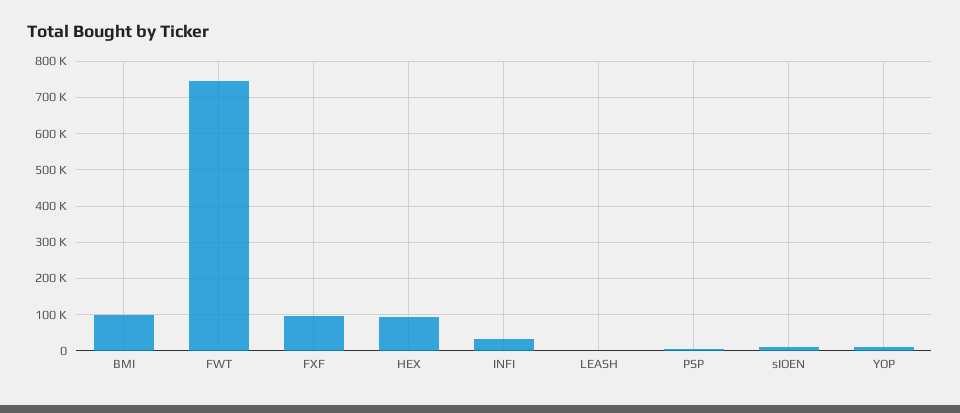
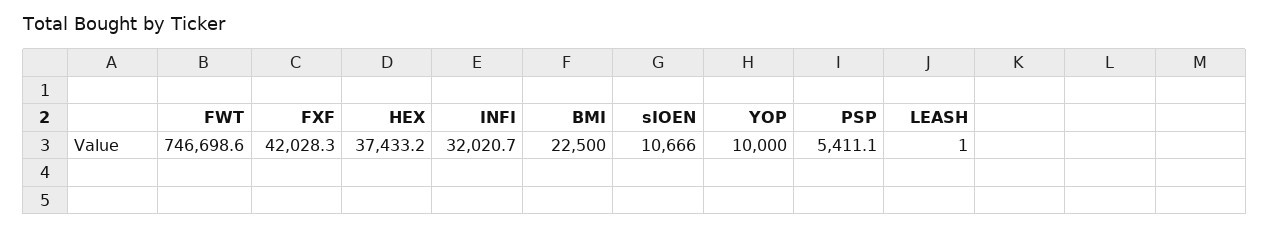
BMI: 100000 -> 22500
FXF: 100000 -> 42028.3
HEX: 100000 -> 37433.2

